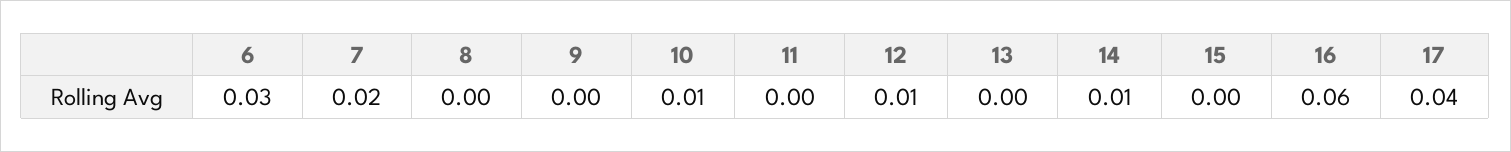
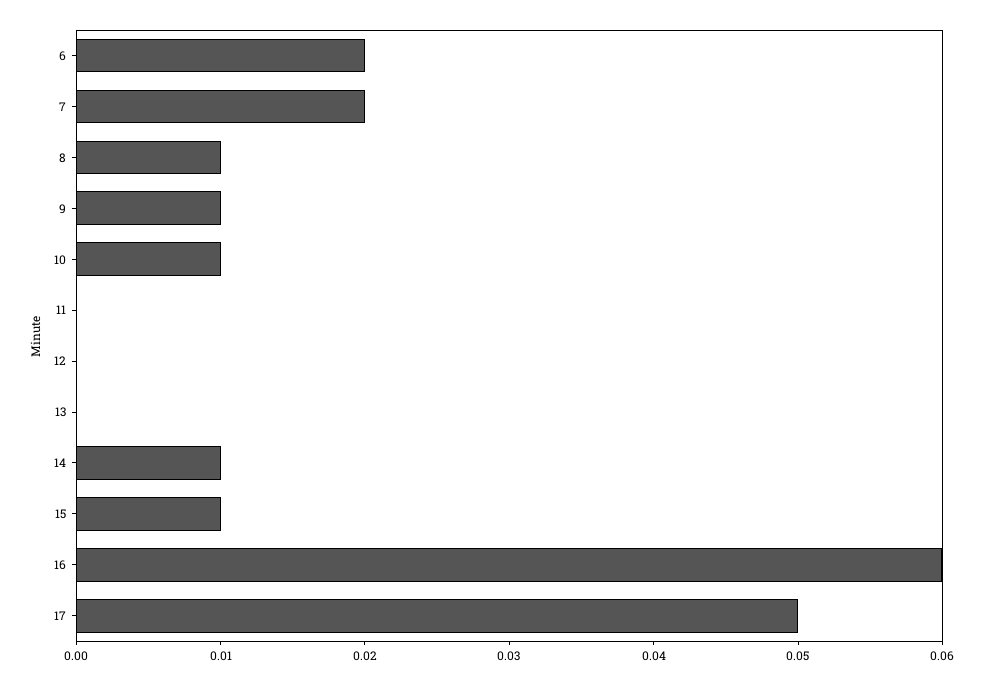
6: 0.03 -> 0.02
8: 0 -> 0.01
9: 0 -> 0.01
12: 0.01 -> 0
15: 0 -> 0.01
17: 0.04 -> 0.05

